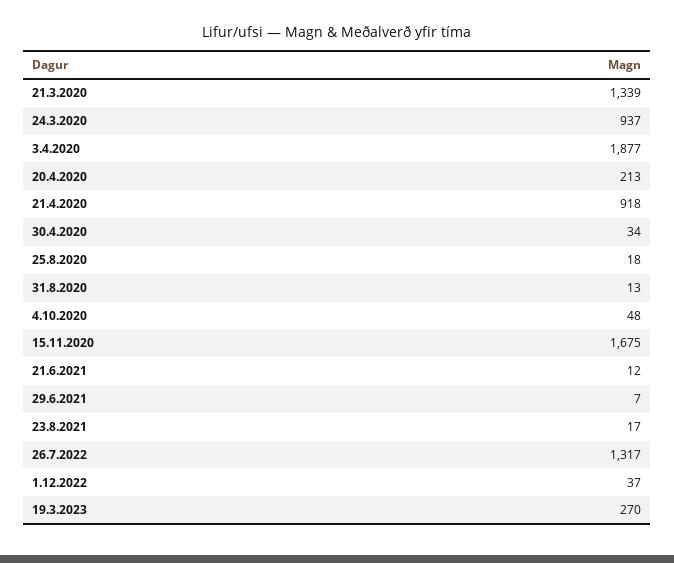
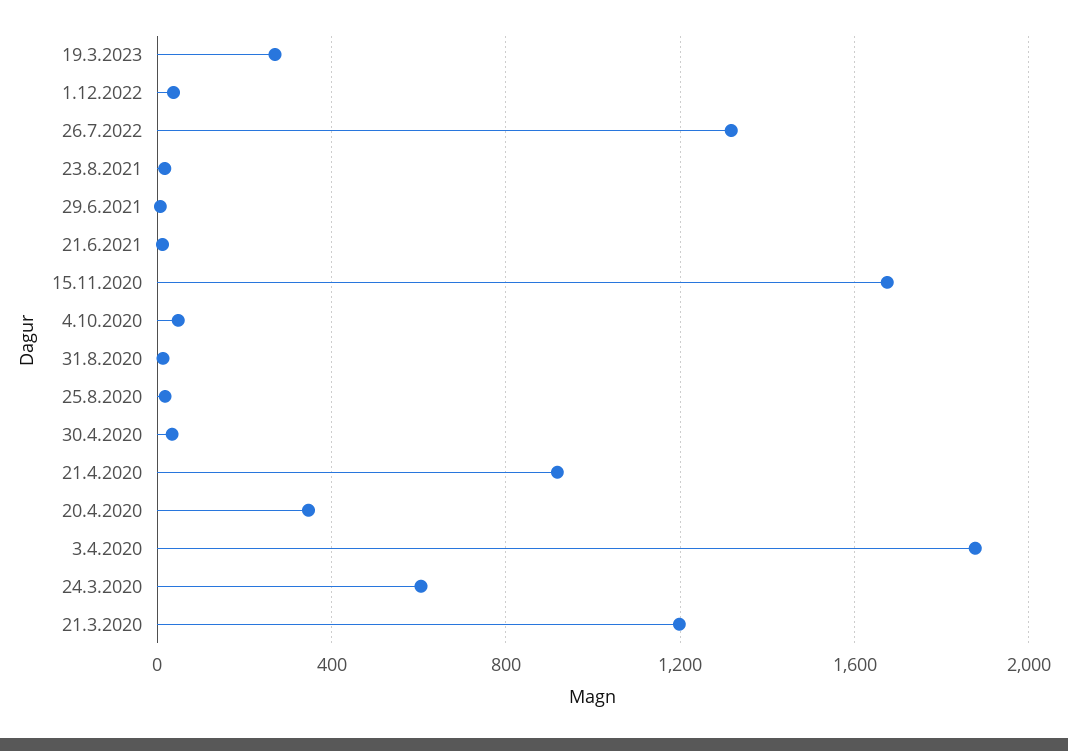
21.3.2020: 1339 -> 1200
24.3.2020: 937 -> 600
20.4.2020: 213 -> 350

